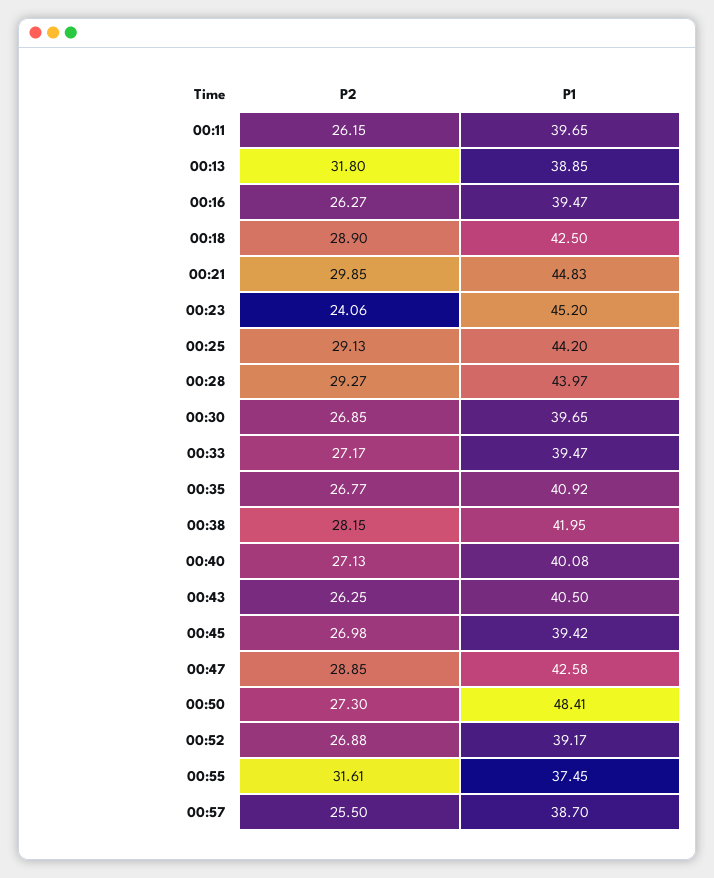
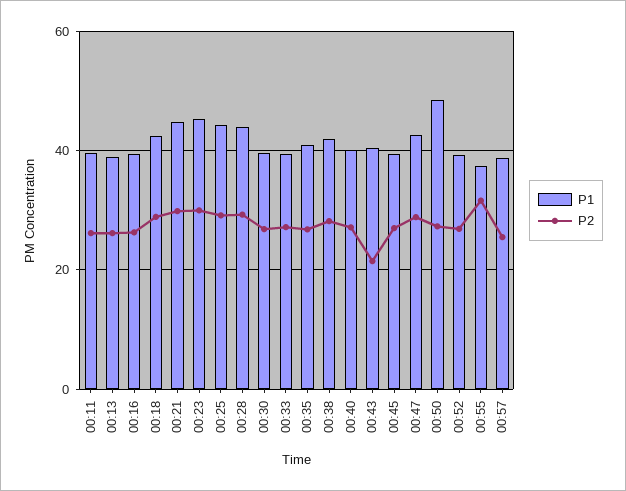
P2, 00:13: 31.8 -> 26
P2, 00:23: 24.06 -> 30
P2, 00:43: 26.25 -> 22

